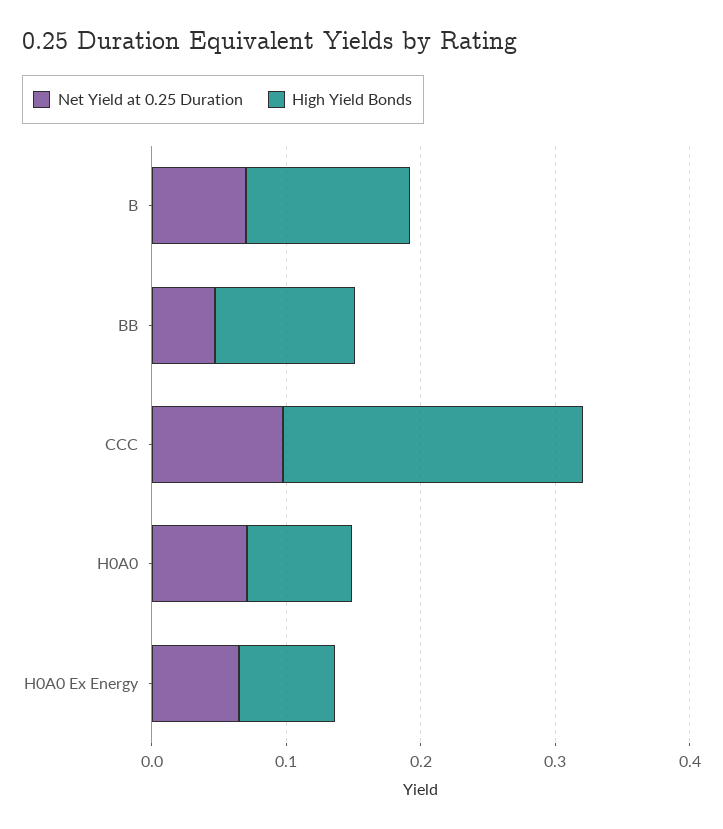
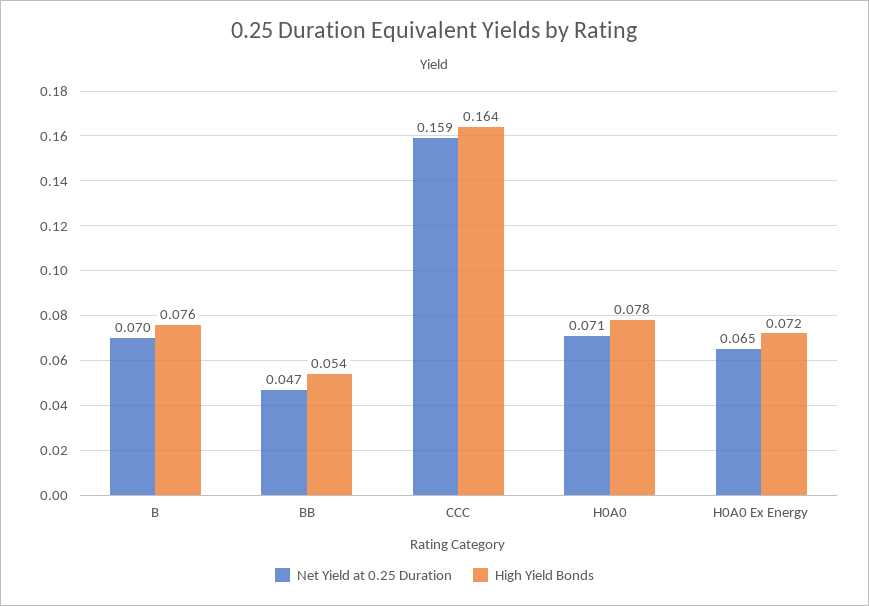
High Yield Bonds, B: 0.12 -> 0.076
High Yield Bonds, BB: 0.1 -> 0.054
Net Yield at 0.25 Duration, CCC: 0.1 -> 0.159
High Yield Bonds, CCC: 0.22 -> 0.164

